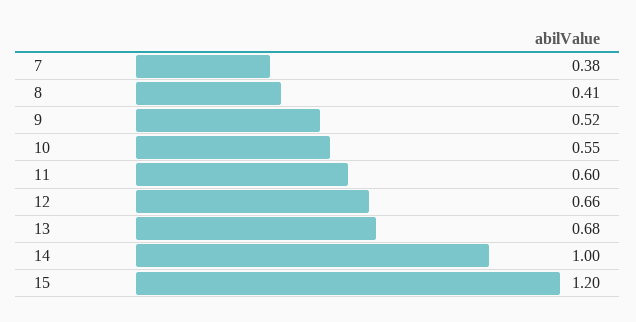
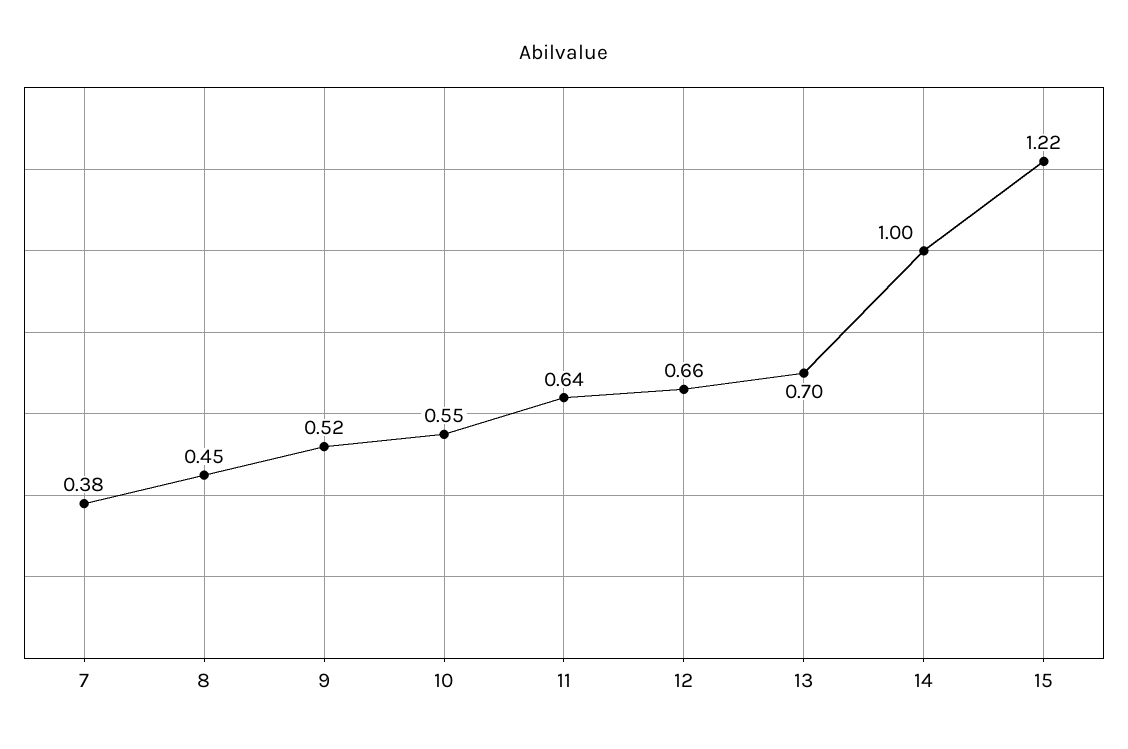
8: 0.41 -> 0.45
11: 0.6 -> 0.64
13: 0.68 -> 0.7
15: 1.2 -> 1.22

